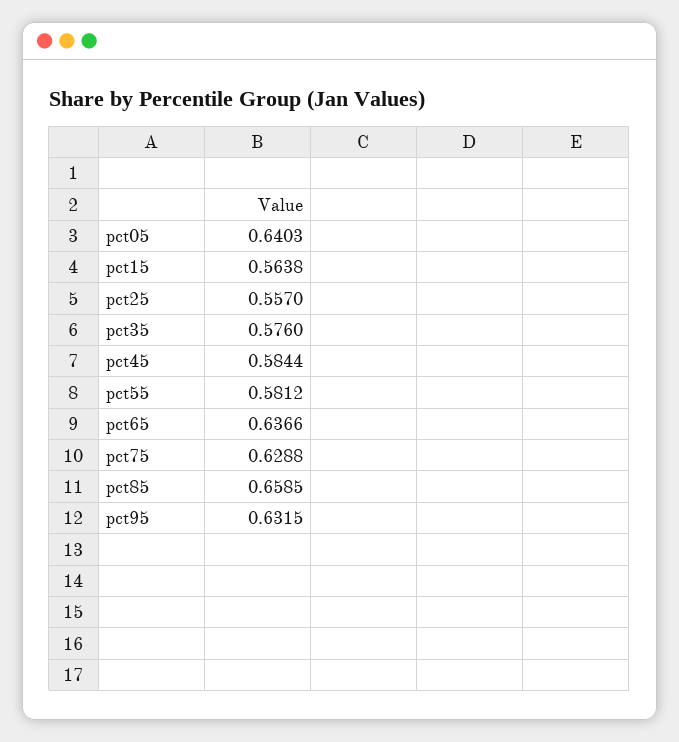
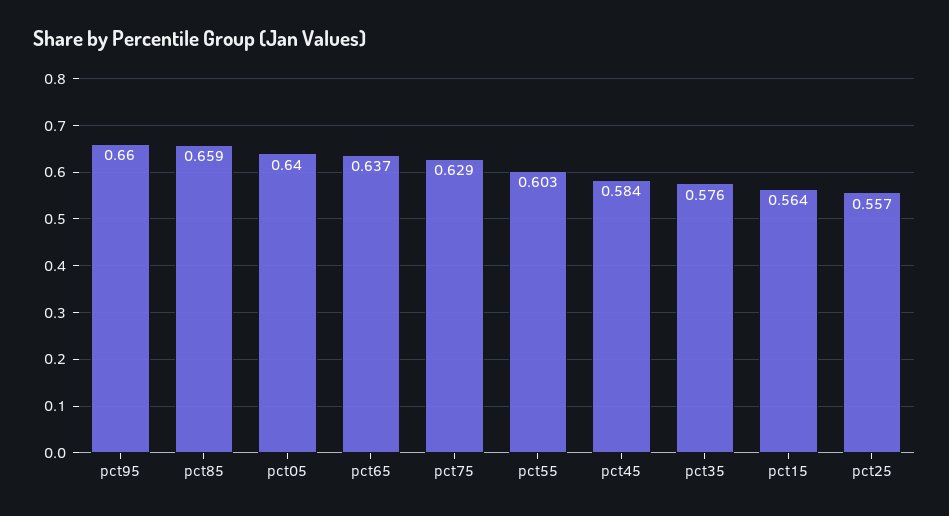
pct55: 0.5812 -> 0.603
pct95: 0.6315 -> 0.66

